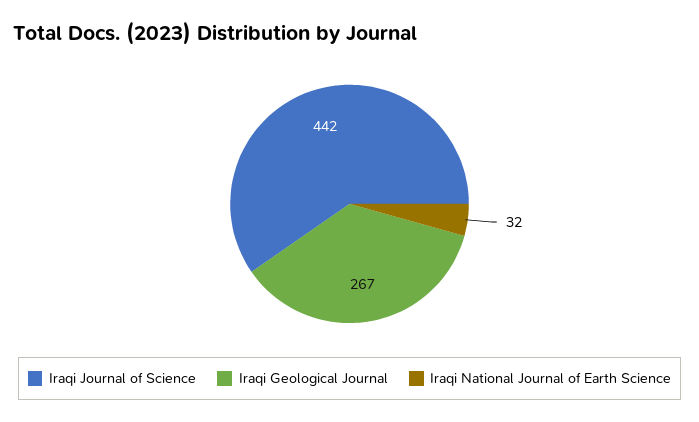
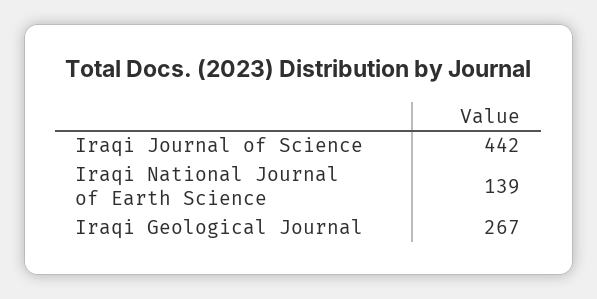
Iraqi National Journal of Earth Science: 32 -> 139

